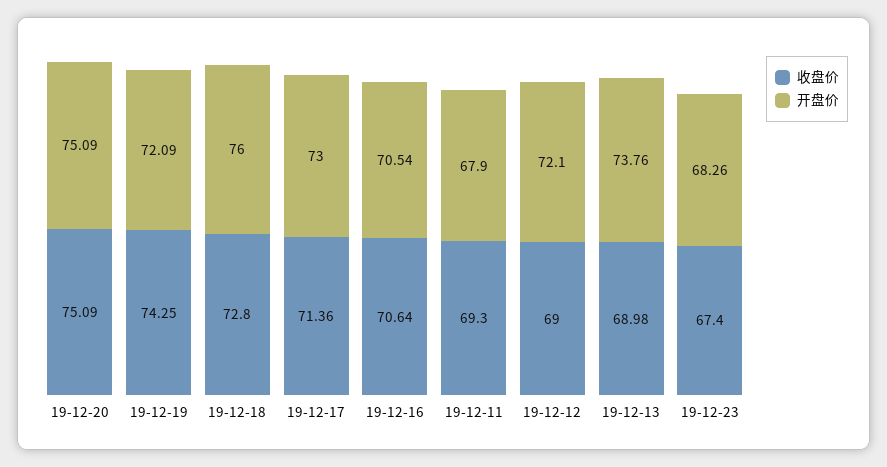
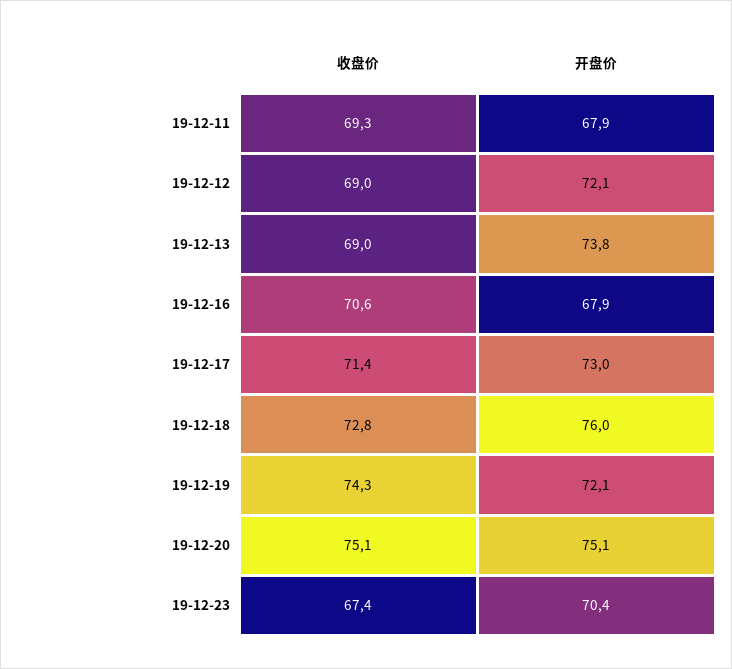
开盘价, 19-12-16: 70.54 -> 67.9
开盘价, 19-12-23: 68.26 -> 70.4

